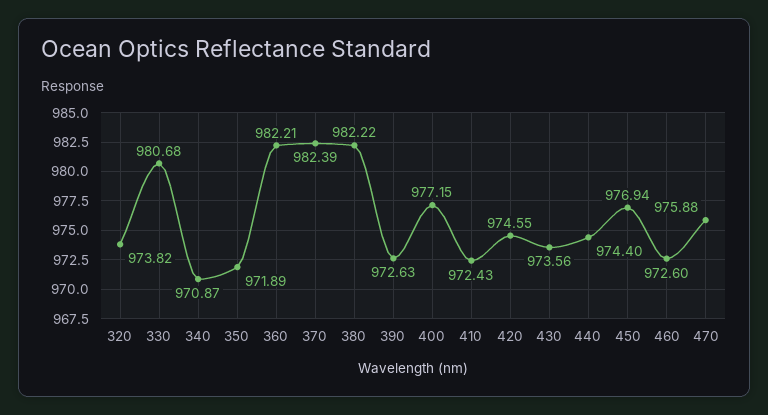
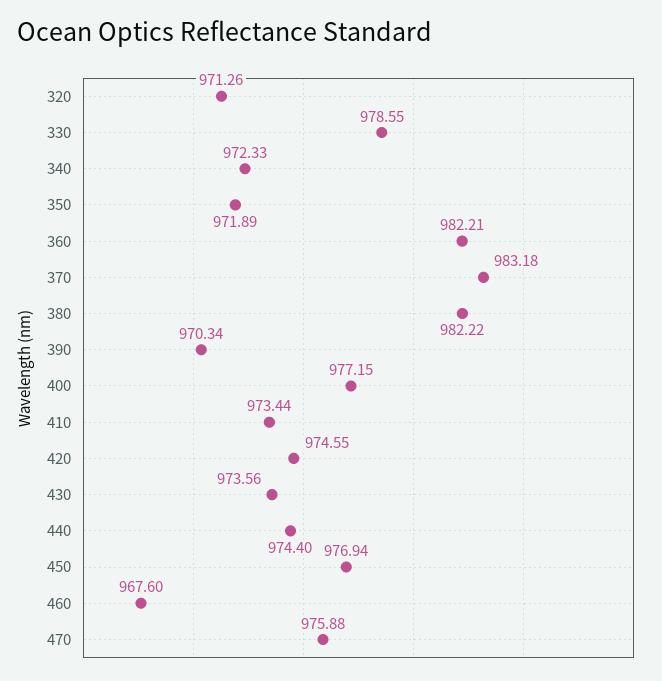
320: 973.82 -> 971.26
330: 980.68 -> 978.55
340: 970.87 -> 972.33
370: 982.39 -> 983.18
390: 972.63 -> 970.34
410: 972.43 -> 973.44
460: 972.6 -> 967.6

